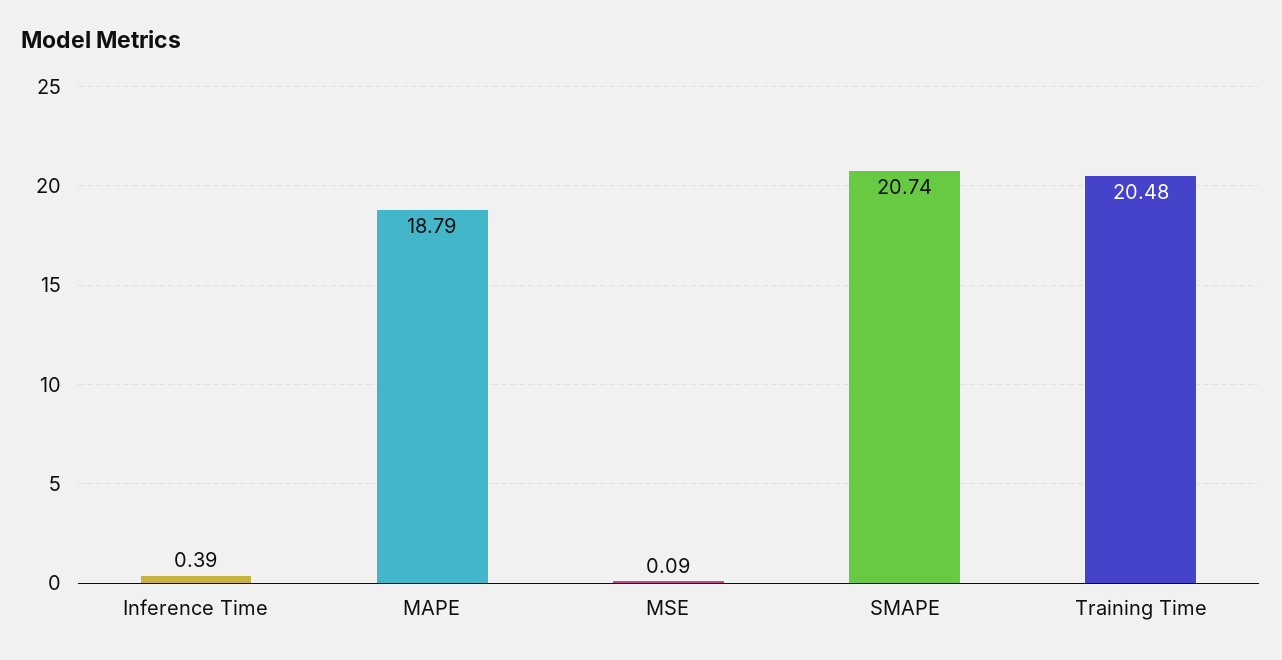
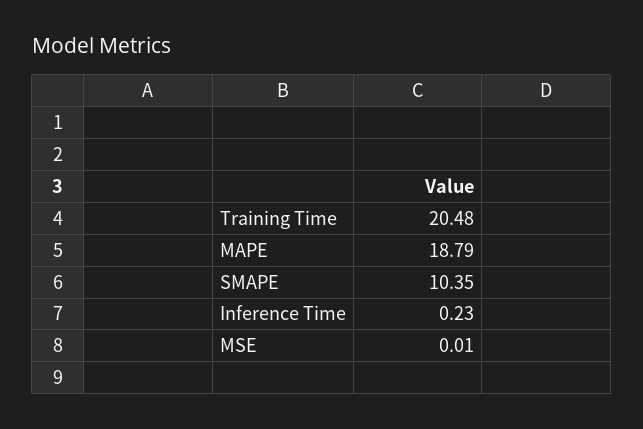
Inference Time: 0.39 -> 0.23
MSE: 0.09 -> 0.01
SMAPE: 20.74 -> 10.35

